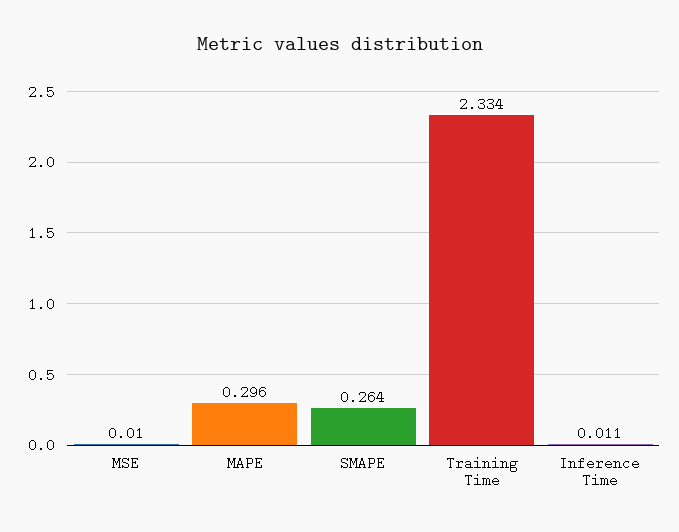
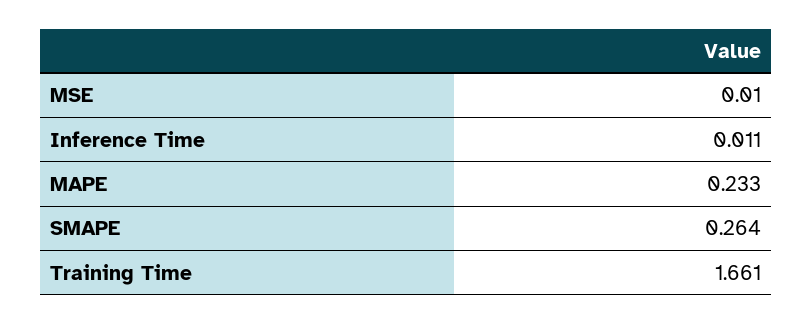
MAPE: 0.296 -> 0.233
Training Time: 2.334 -> 1.661

